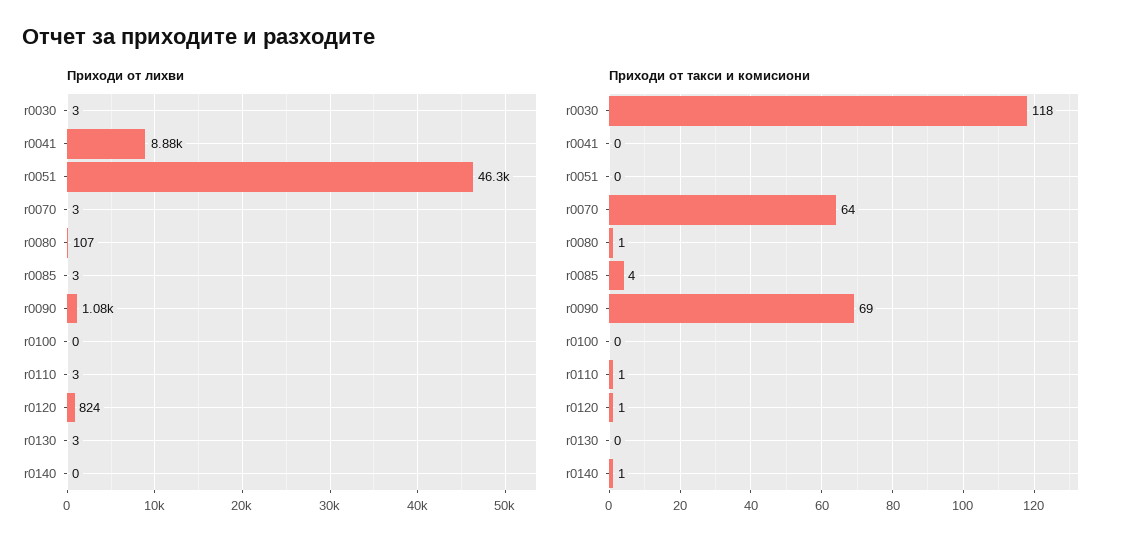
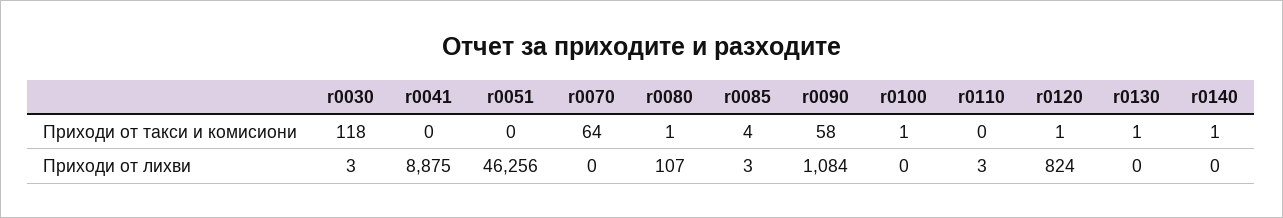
Приходи от лихви, r0070: 3 -> 0
Приходи от лихви, r0130: 3 -> 0
Приходи от такси и комисиони, r0090: 69 -> 58
Приходи от такси и комисиони, r0100: 0 -> 1
Приходи от такси и комисиони, r0110: 1 -> 0
Приходи от такси и комисиони, r0130: 0 -> 1

